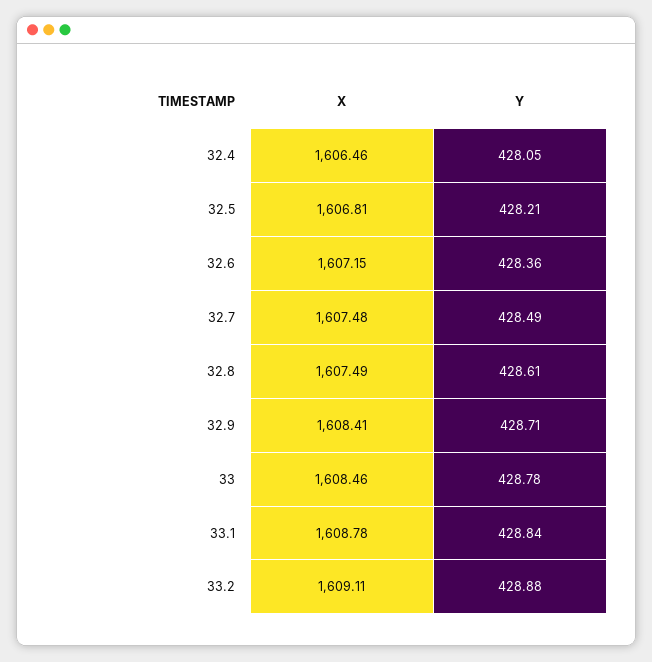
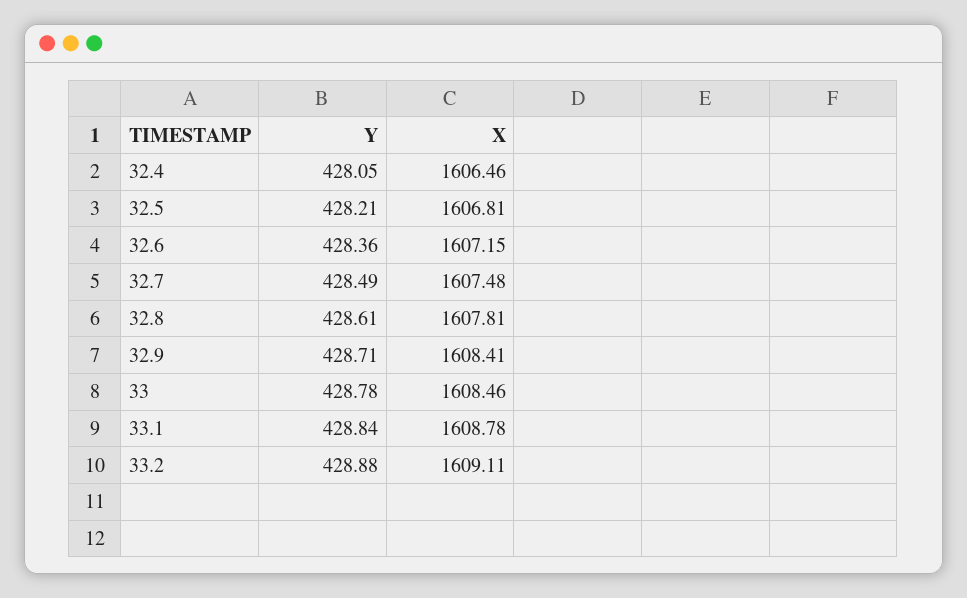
X, 32.8: 1607.49 -> 1607.81

